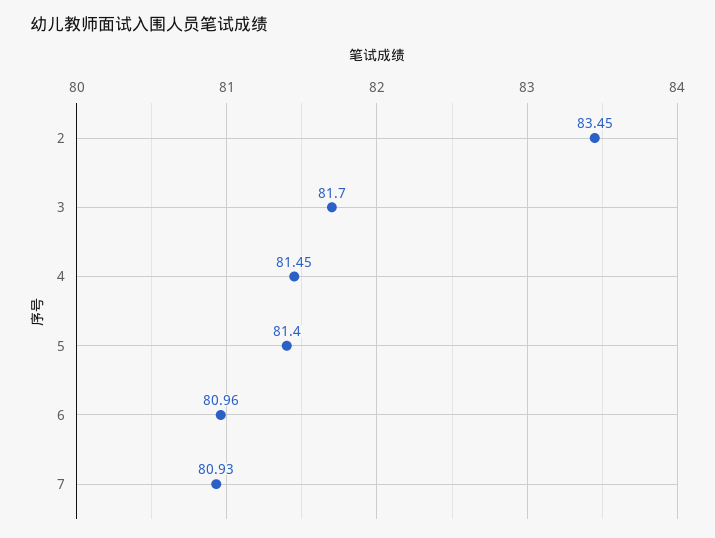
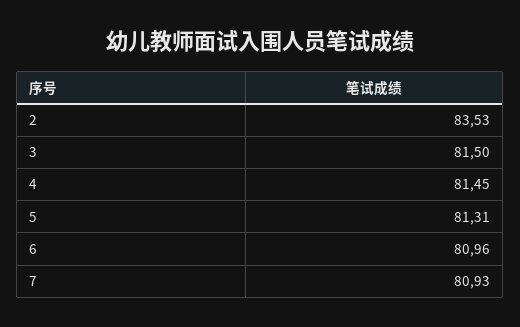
2: 83.45 -> 83.53
3: 81.7 -> 81.5
5: 81.4 -> 81.31

